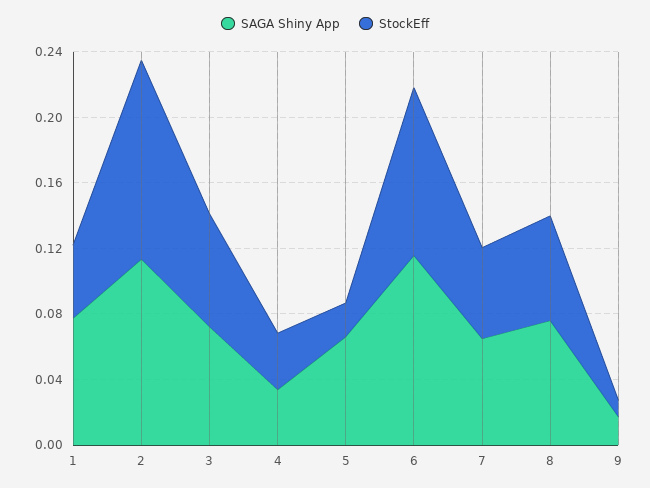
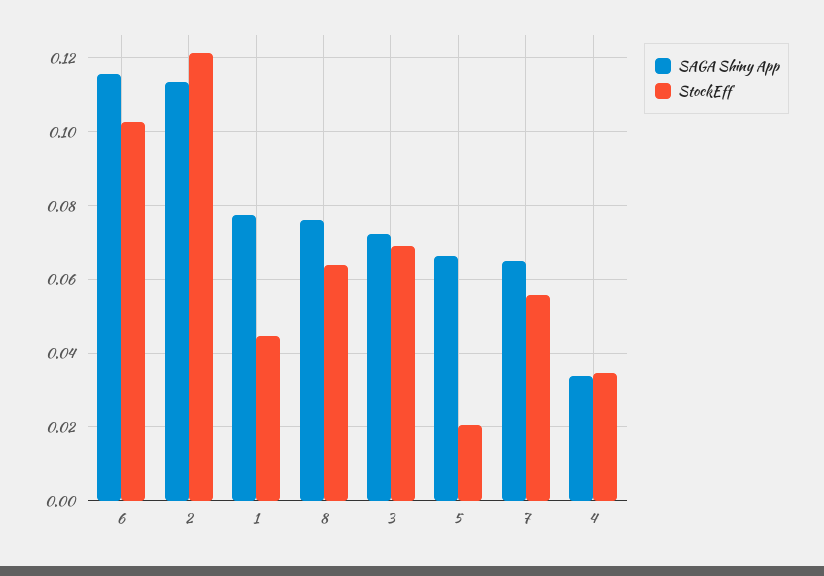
SAGA Shiny App, 9: 0.02 -> none
StockEff, 9: 0.01 -> none

